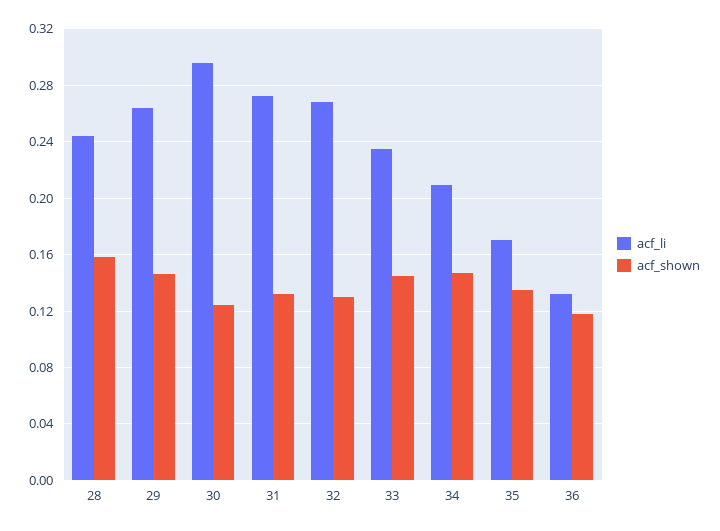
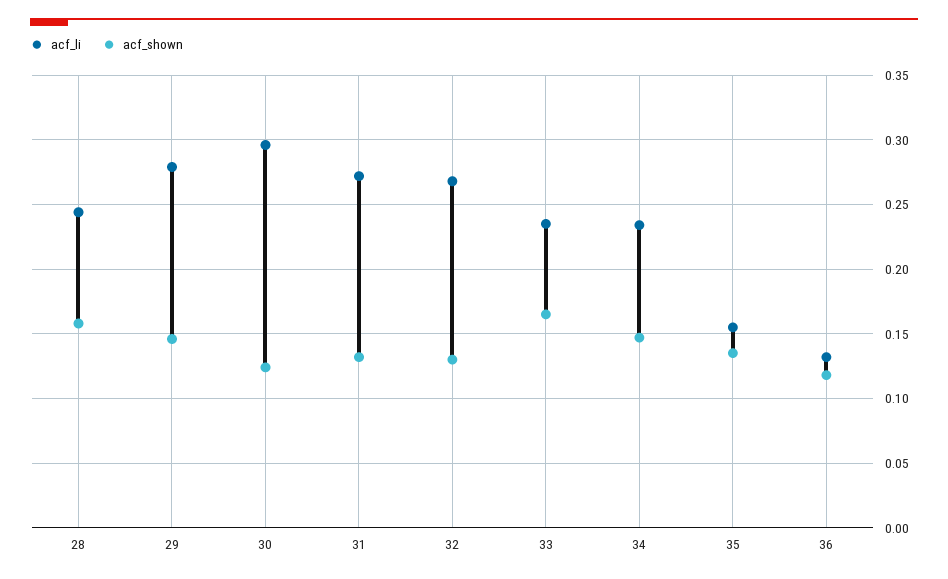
acf_li, 29: 0.265 -> 0.28
acf_shown, 33: 0.145 -> 0.165
acf_li, 34: 0.21 -> 0.235
acf_li, 35: 0.17 -> 0.155

